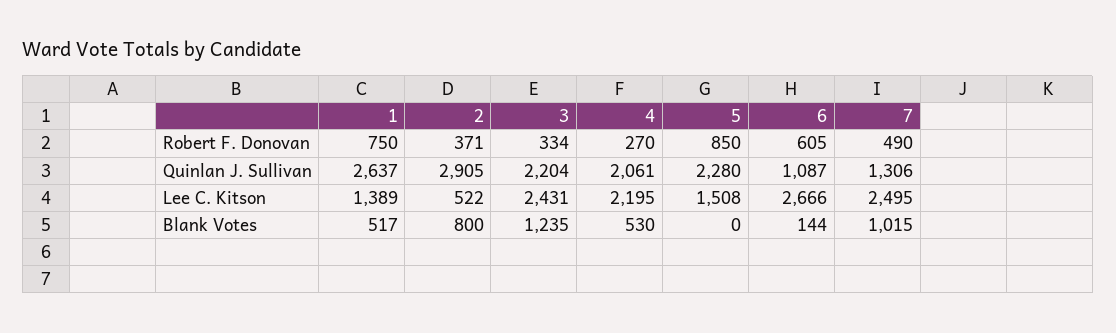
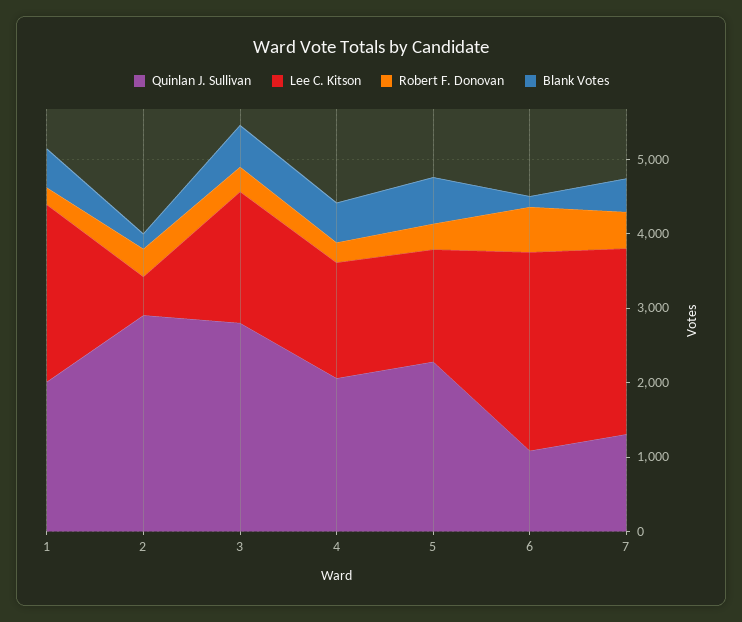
Robert F. Donovan, 1: 750 -> 200
Robert F. Donovan, 5: 850 -> 400
Quinlan J. Sullivan, 1: 2637 -> 2000
Quinlan J. Sullivan, 3: 2204 -> 2800
Lee C. Kitson, 1: 1389 -> 2400
Lee C. Kitson, 3: 2431 -> 1800
Lee C. Kitson, 4: 2195 -> 1600
Blank Votes, 2: 800 -> 200
Blank Votes, 3: 1235 -> 600
Blank Votes, 5: 0 -> 600
Blank Votes, 7: 1015 -> 400

